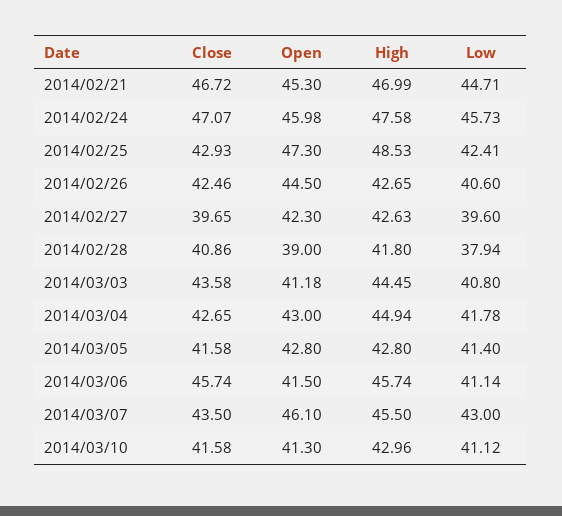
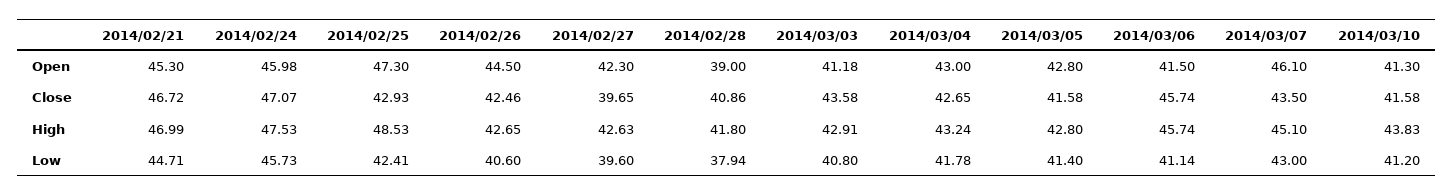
High, 2014/02/24: 47.58 -> 47.53
High, 2014/03/03: 44.45 -> 42.91
High, 2014/03/04: 44.94 -> 43.24
High, 2014/03/07: 45.5 -> 45.1
High, 2014/03/10: 42.96 -> 43.83
Low, 2014/03/10: 41.12 -> 41.2

